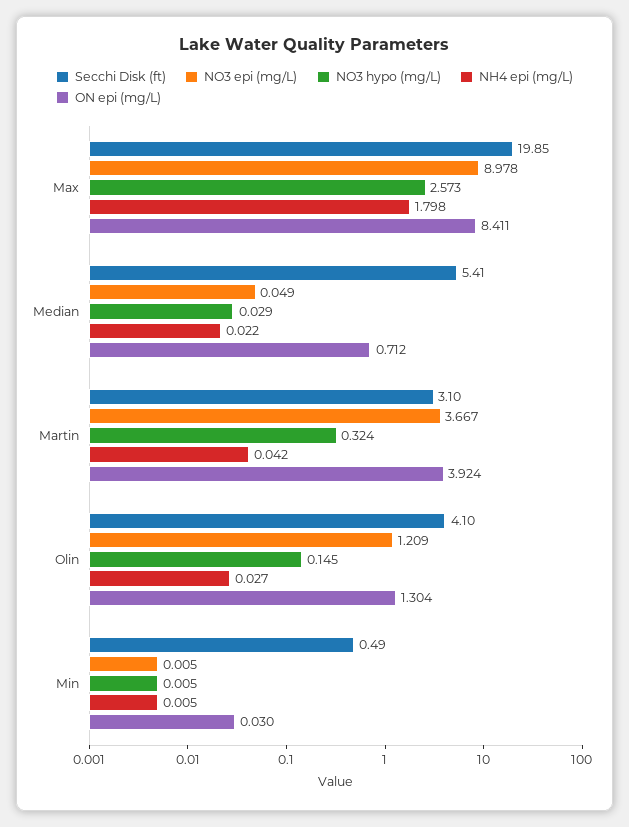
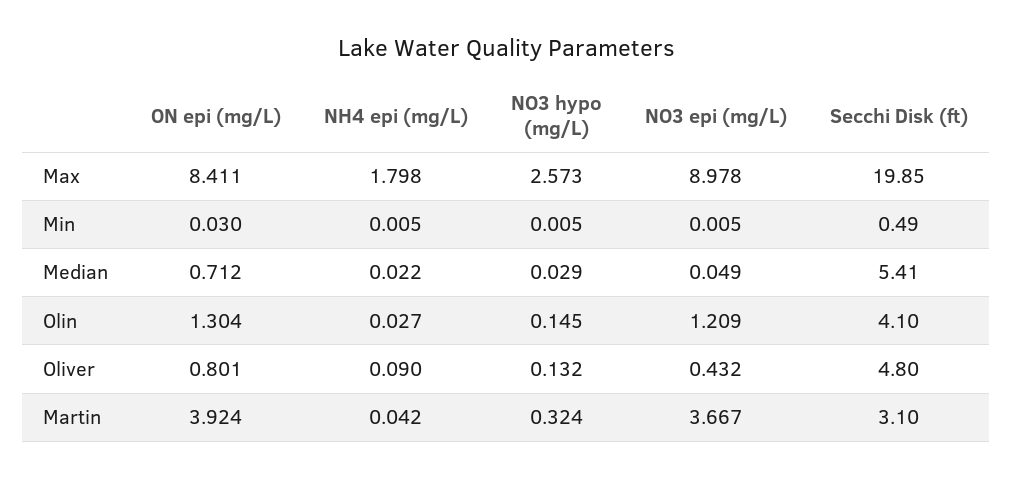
ON epi (mg/L), Oliver: none -> 0.801
NH4 epi (mg/L), Oliver: none -> 0.09
NO3 hypo (mg/L), Oliver: none -> 0.132
NO3 epi (mg/L), Oliver: none -> 0.432
Secchi Disk (ft), Oliver: none -> 4.8

